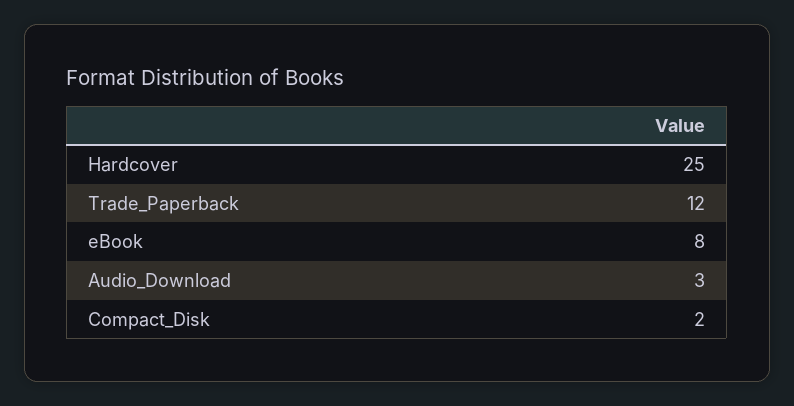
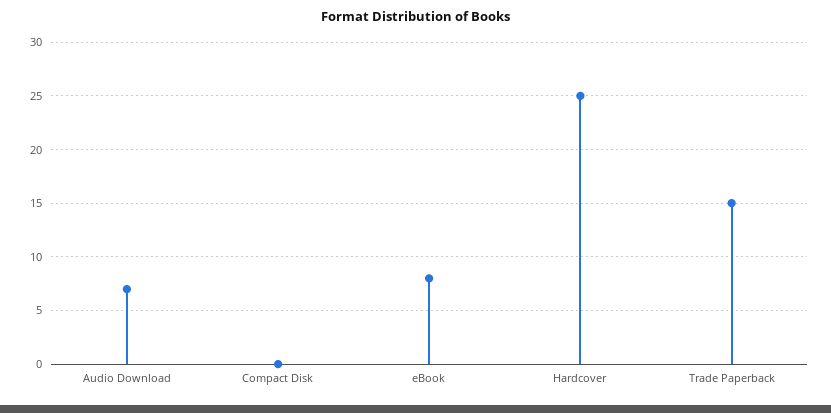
Trade_Paperback: 12 -> 15
Audio_Download: 3 -> 7
Compact_Disk: 2 -> 0

